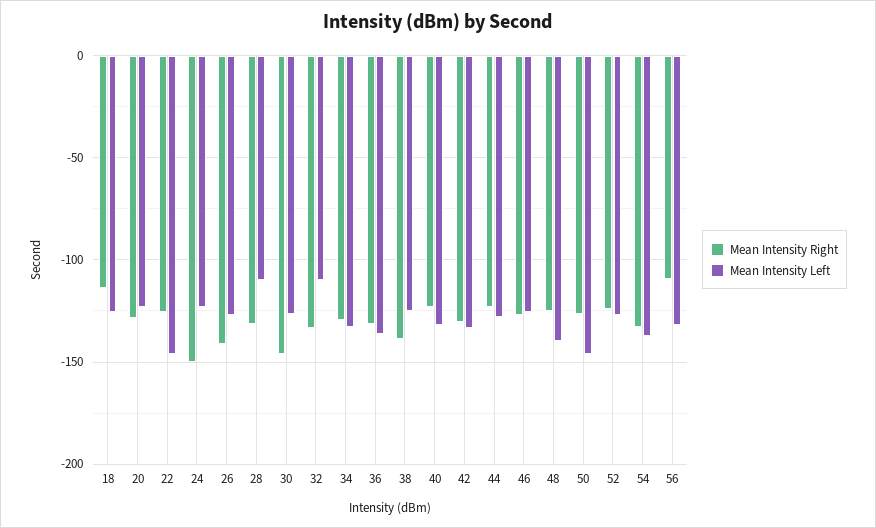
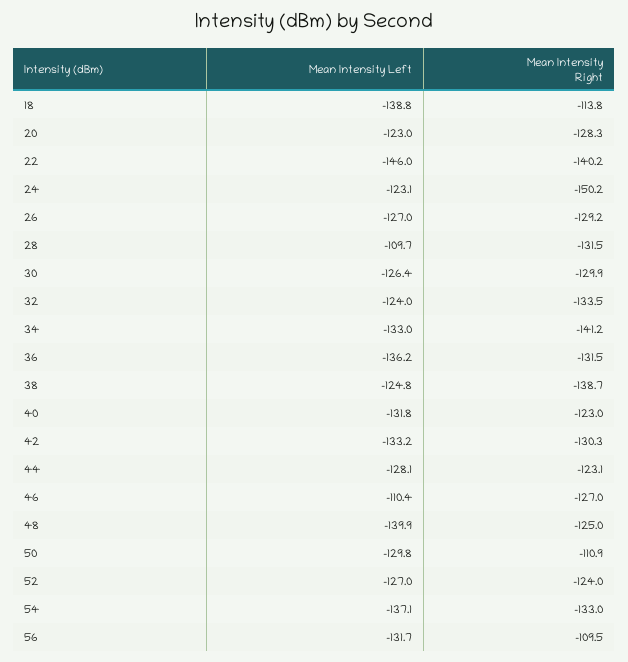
Mean Intensity Left, 18: -125 -> -138.8
Mean Intensity Right, 22: -125 -> -140.2
Mean Intensity Right, 26: -140 -> -129.2
Mean Intensity Right, 30: -145 -> -129.9
Mean Intensity Left, 32: -110 -> -124
Mean Intensity Right, 34: -130 -> -141.2
Mean Intensity Left, 46: -125 -> -110.4
Mean Intensity Right, 50: -125 -> -110.9
Mean Intensity Left, 50: -145 -> -129.8

